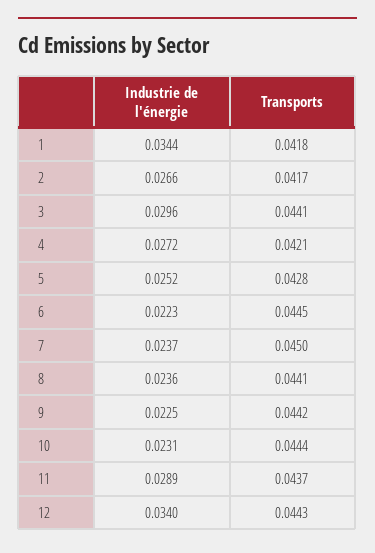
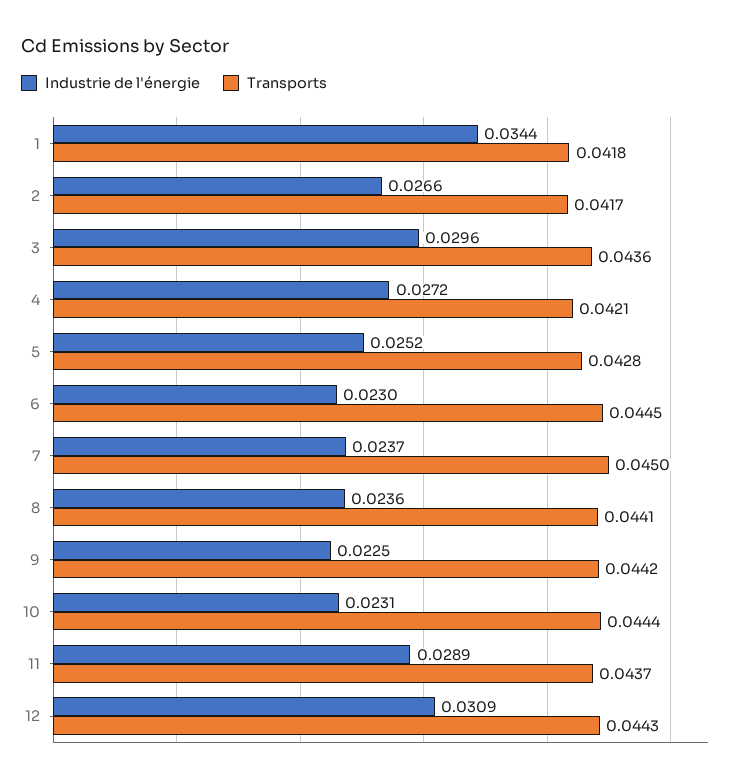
Transports, 3: 0.0441 -> 0.0436
Industrie de l'énergie, 6: 0.0223 -> 0.023
Industrie de l'énergie, 12: 0.034 -> 0.0309

